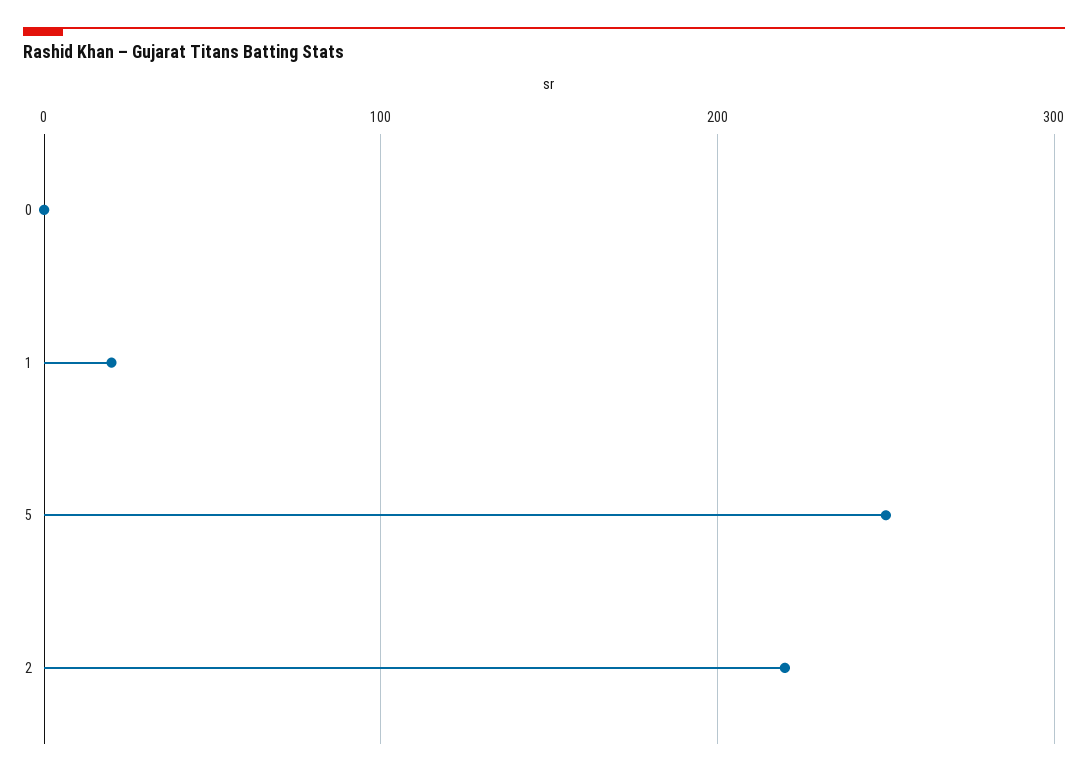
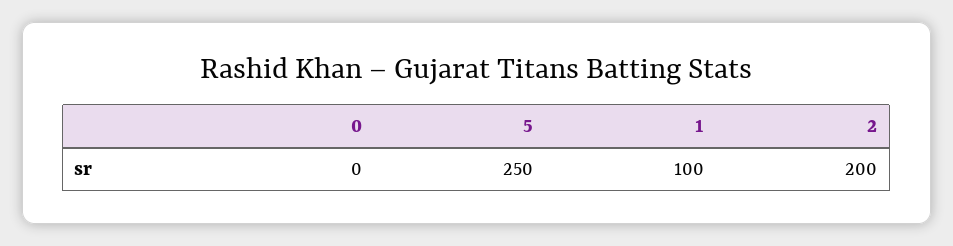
1: 20 -> 100
2: 220 -> 200

